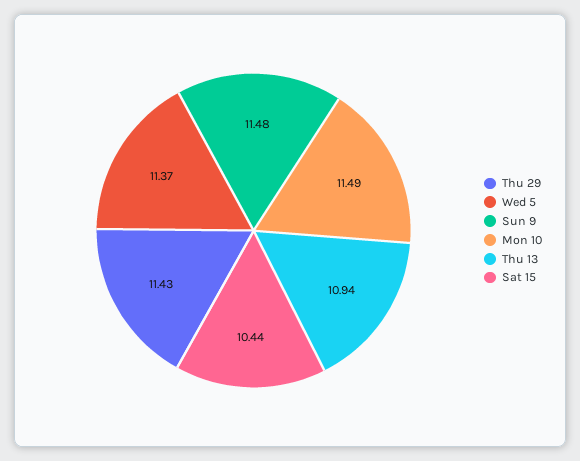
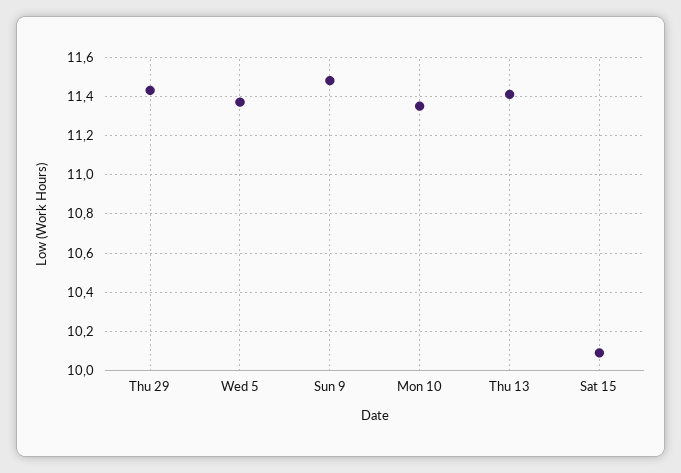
Mon 10: 11.49 -> 11.35
Thu 13: 10.94 -> 11.4
Sat 15: 10.44 -> 10.1

